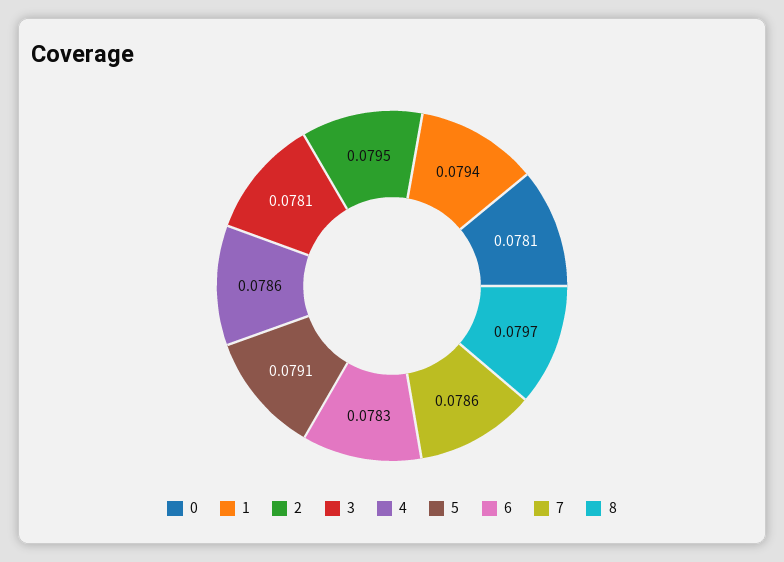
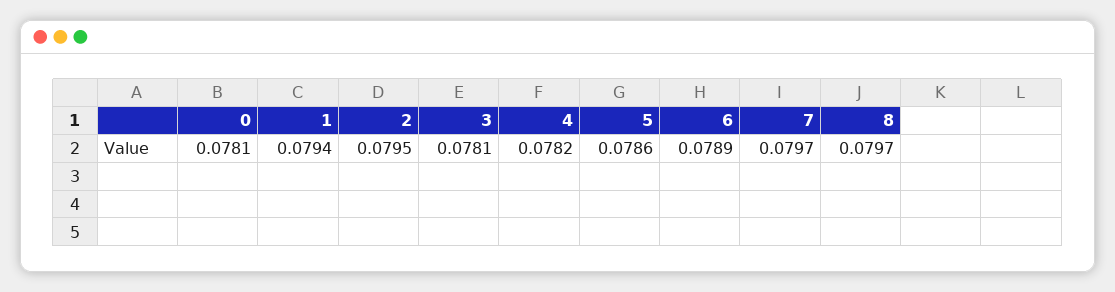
4: 0.0786 -> 0.0782
5: 0.0791 -> 0.0786
6: 0.0783 -> 0.0789
7: 0.0786 -> 0.0797

